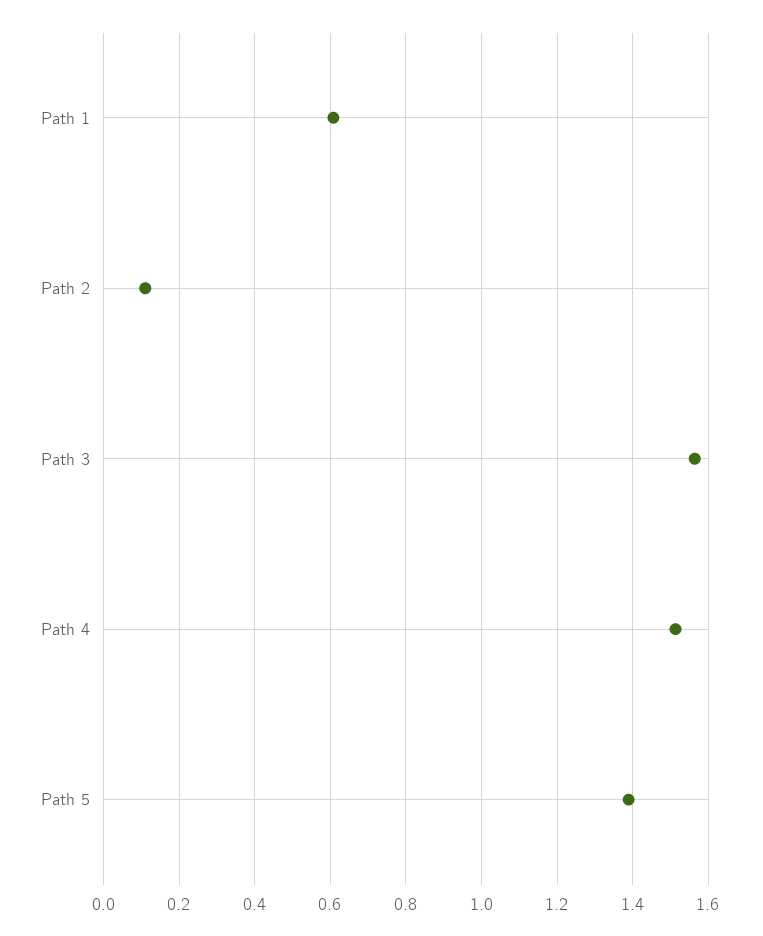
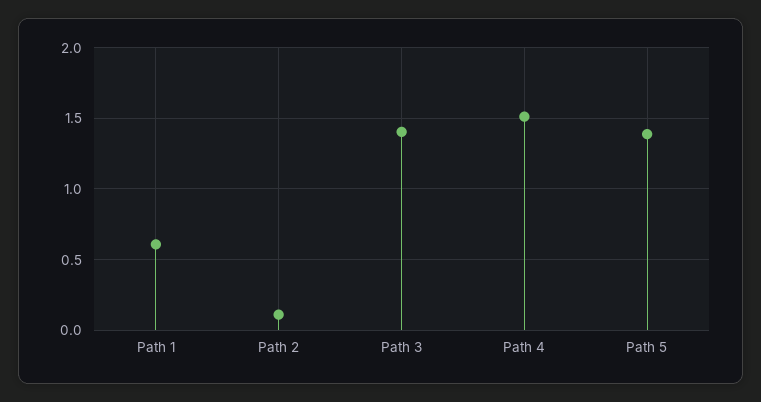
Path 3: 1.56 -> 1.4

